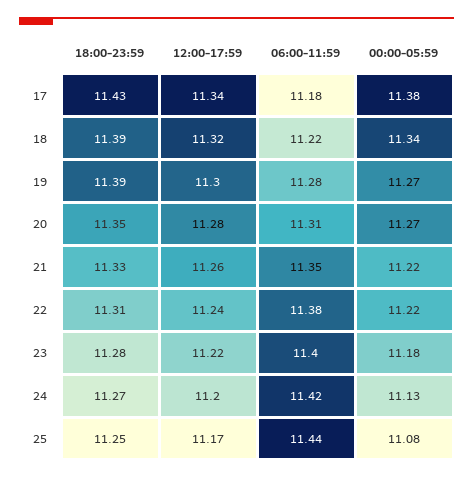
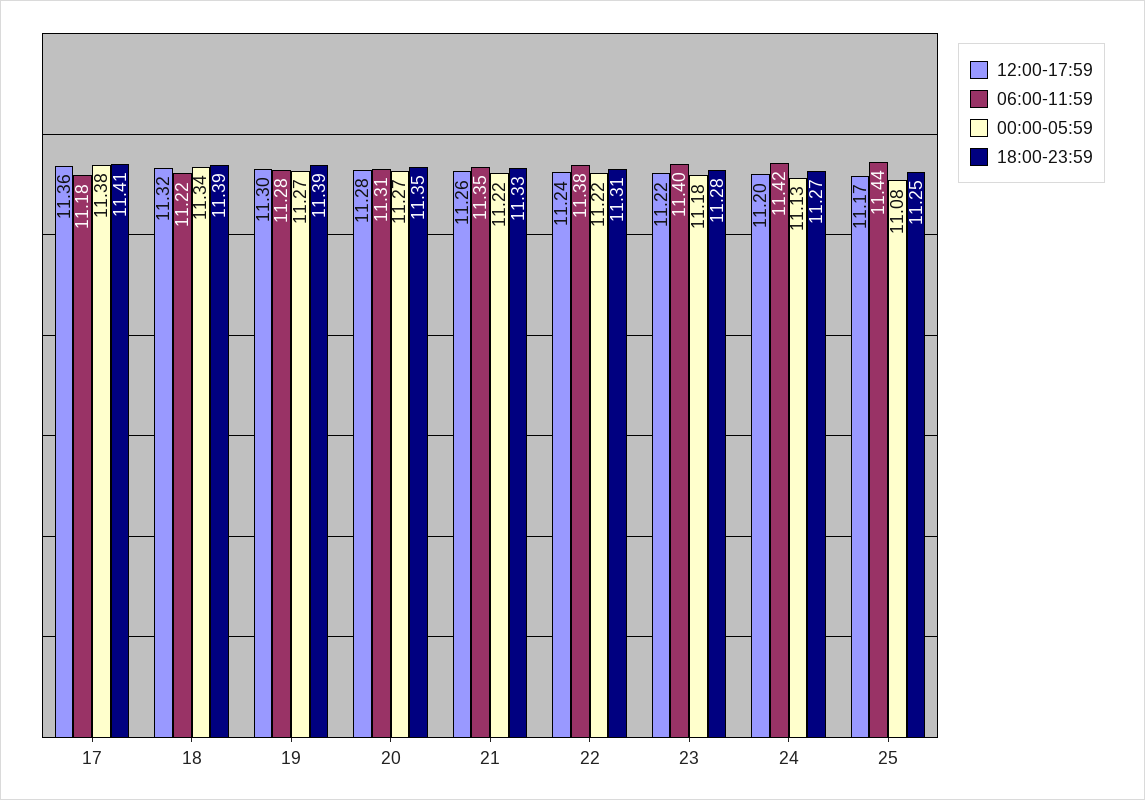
18:00-23:59, 17: 11.43 -> 11.41
12:00-17:59, 17: 11.34 -> 11.36

